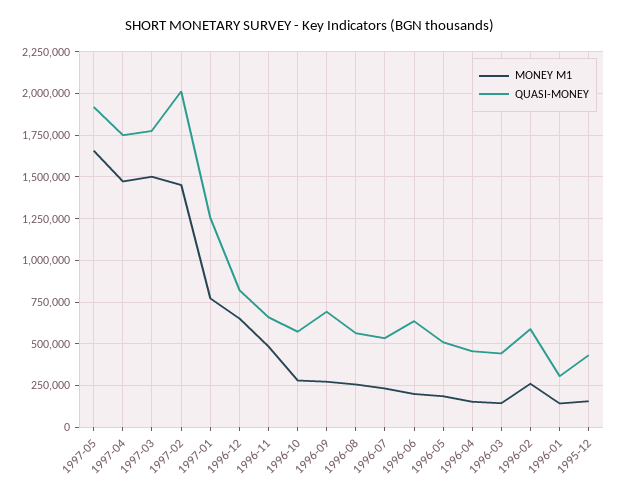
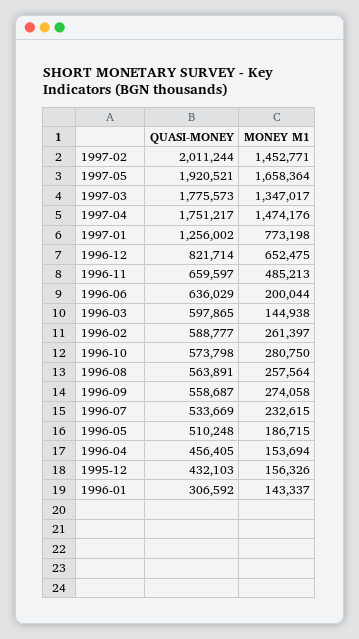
MONEY M1, 1997-03: 1500000 -> 1347017
QUASI-MONEY, 1996-09: 700000 -> 558687
QUASI-MONEY, 1996-03: 450000 -> 597865

